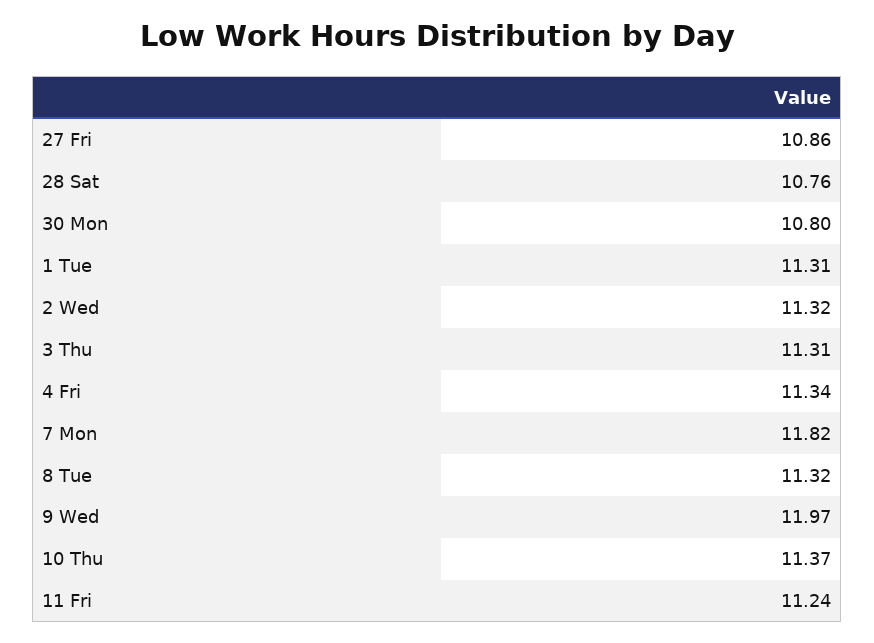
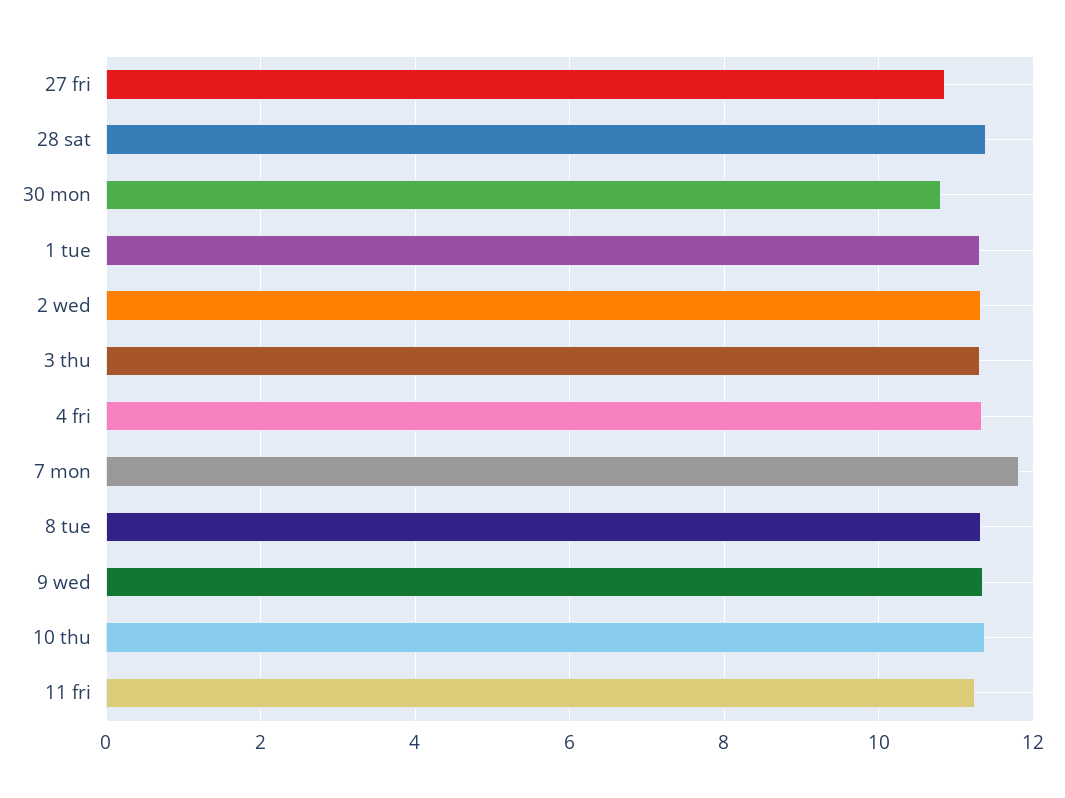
28 Sat: 10.76 -> 11.4
9 Wed: 11.97 -> 11.4

